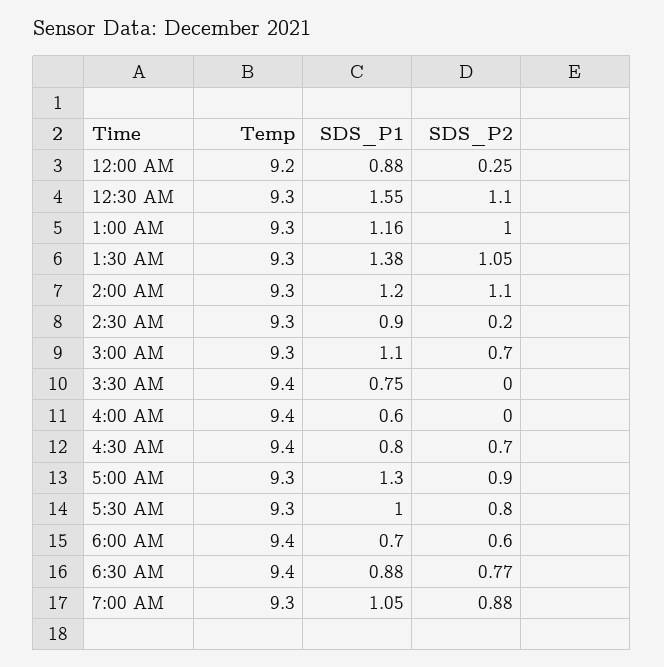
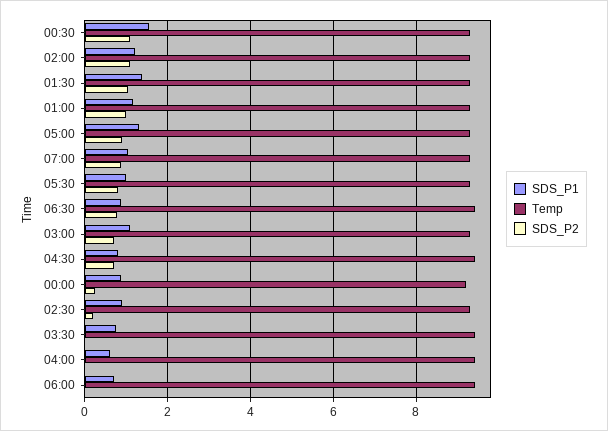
SDS_P2, 6:00 AM: 0.6 -> 0

